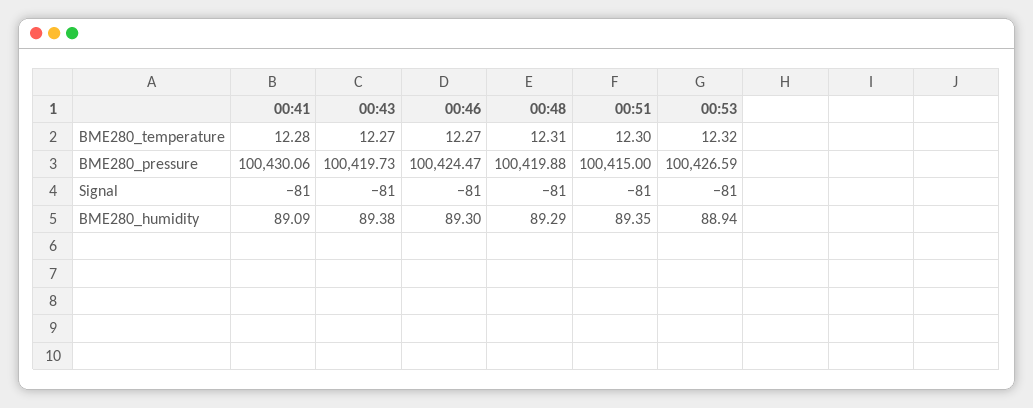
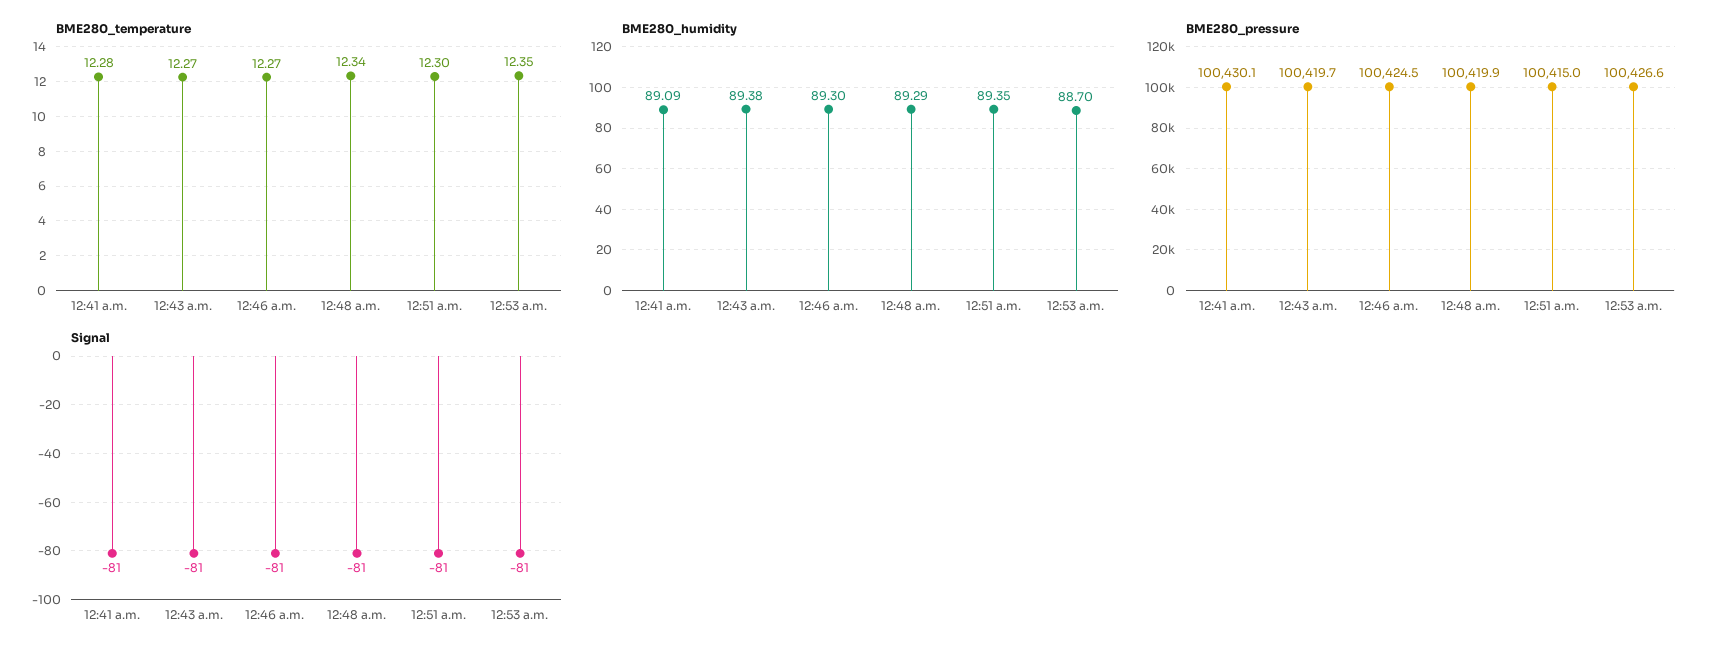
BME280_temperature, 00:48: 12.31 -> 12.34
BME280_temperature, 00:53: 12.32 -> 12.35
BME280_humidity, 00:53: 88.94 -> 88.7

